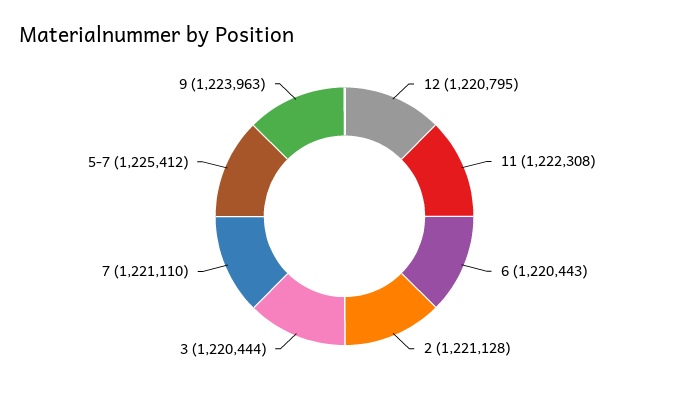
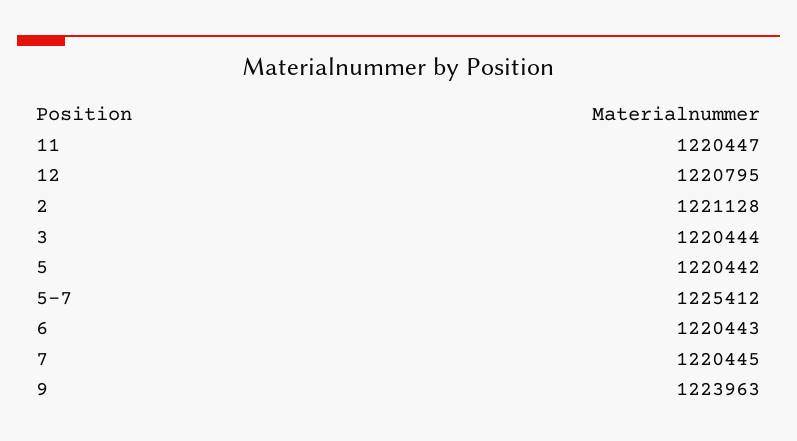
11: 1222308 -> 1220447
7: 1221110 -> 1220445
5: none -> 1220442

